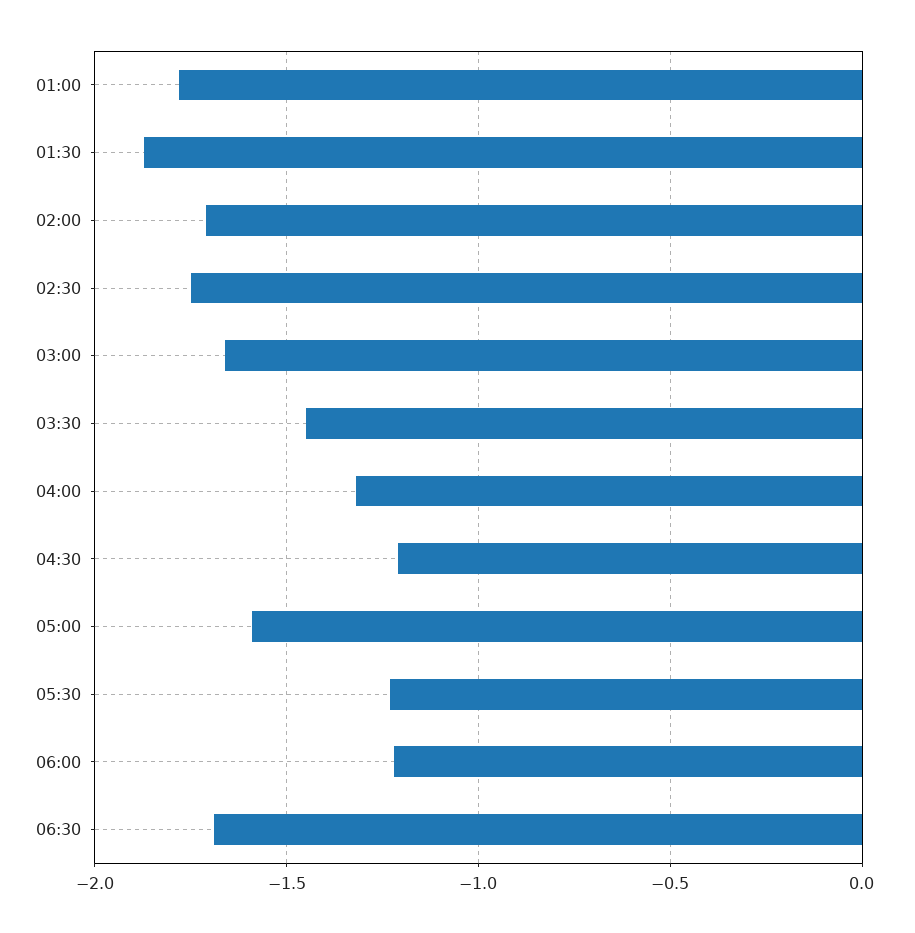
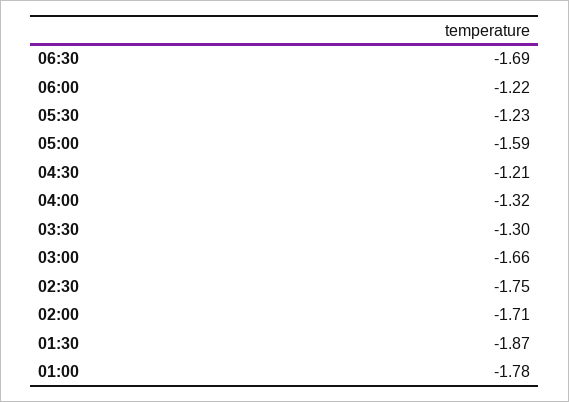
03:30: -1.45 -> -1.3

